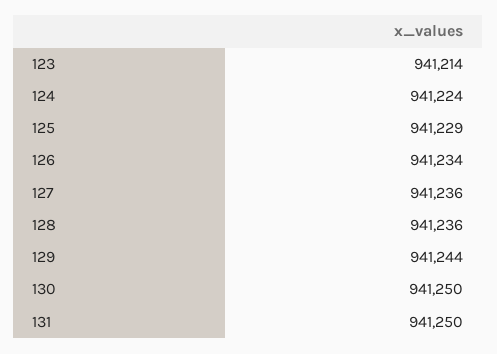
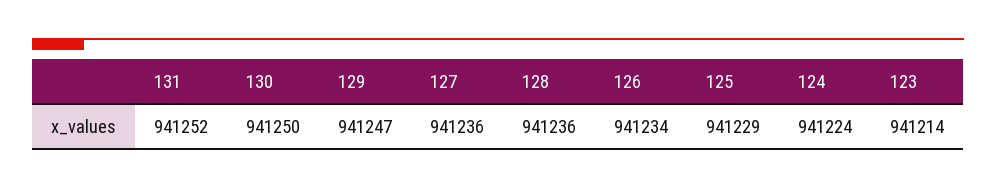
129: 941244 -> 941247
131: 941250 -> 941252

